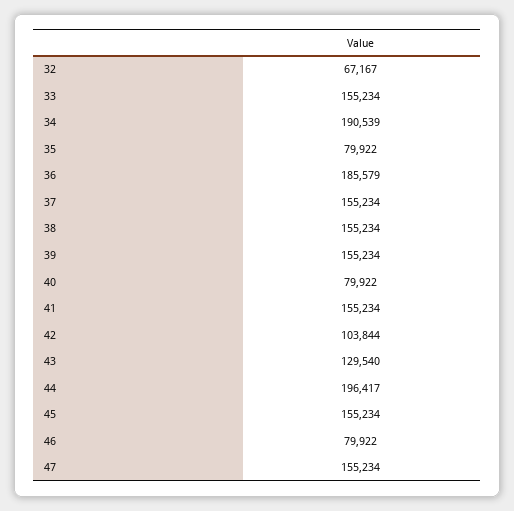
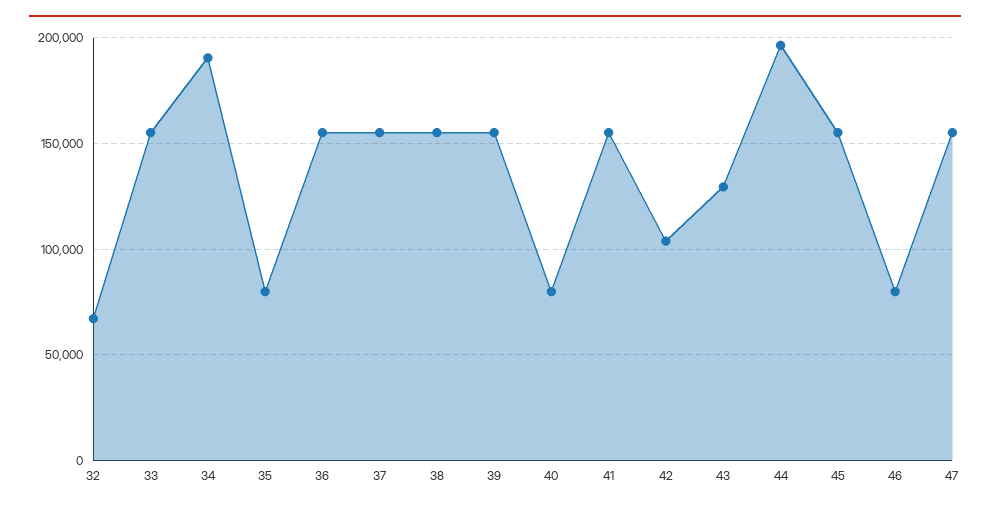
36: 185579 -> 155000

